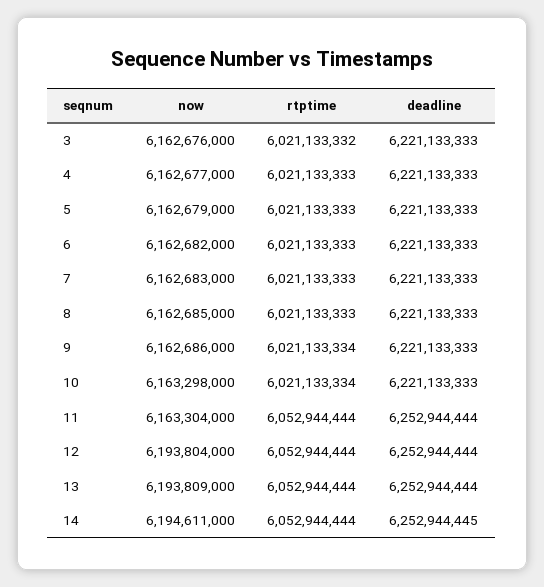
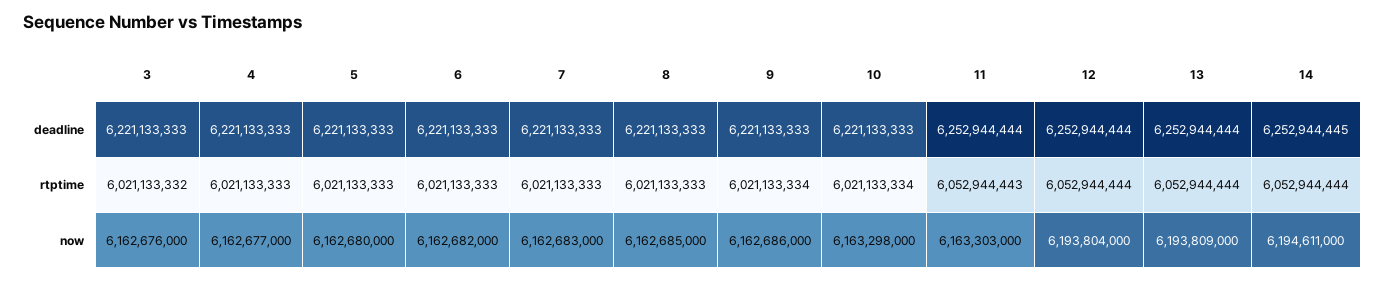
now, 5: 6162679000 -> 6162680000
now, 11: 6163304000 -> 6163303000
rtptime, 11: 6052944444 -> 6052944443

